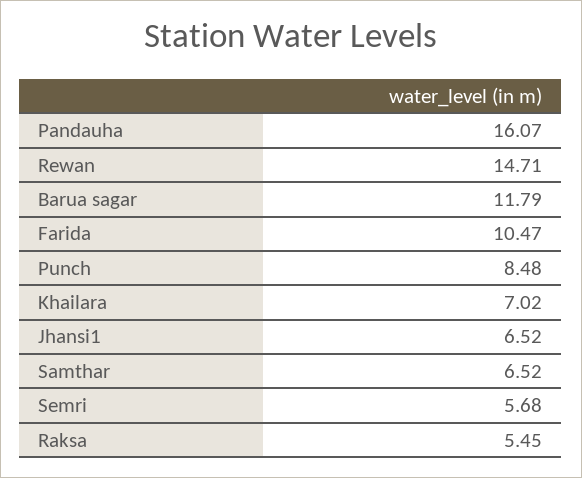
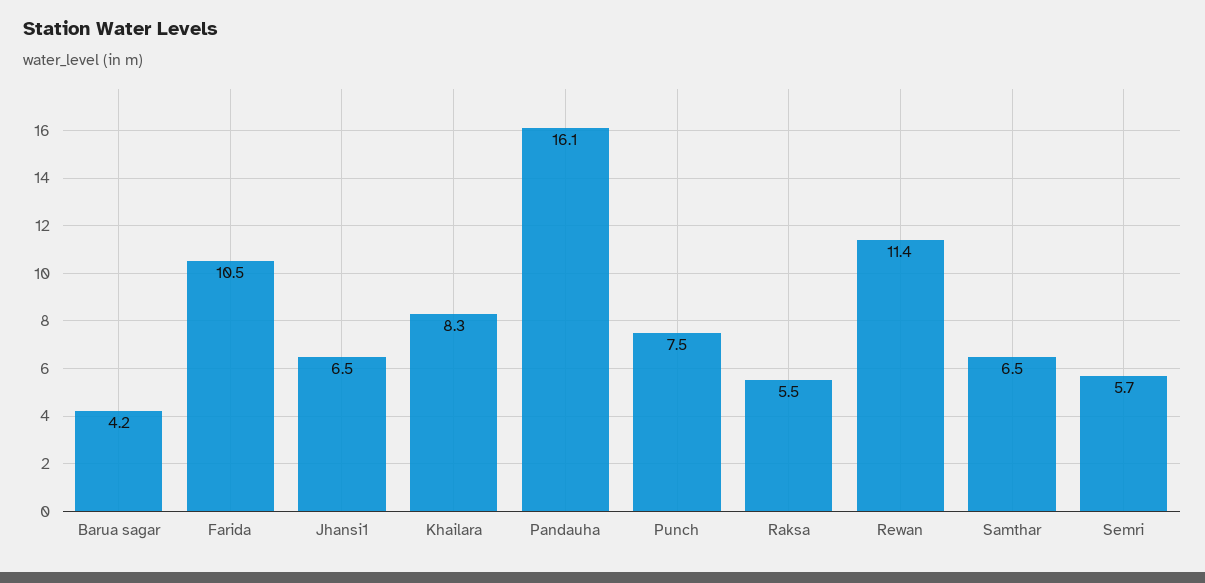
Rewan: 14.71 -> 11.4
Barua sagar: 11.79 -> 4.2
Punch: 8.48 -> 7.5
Khailara: 7.02 -> 8.3

